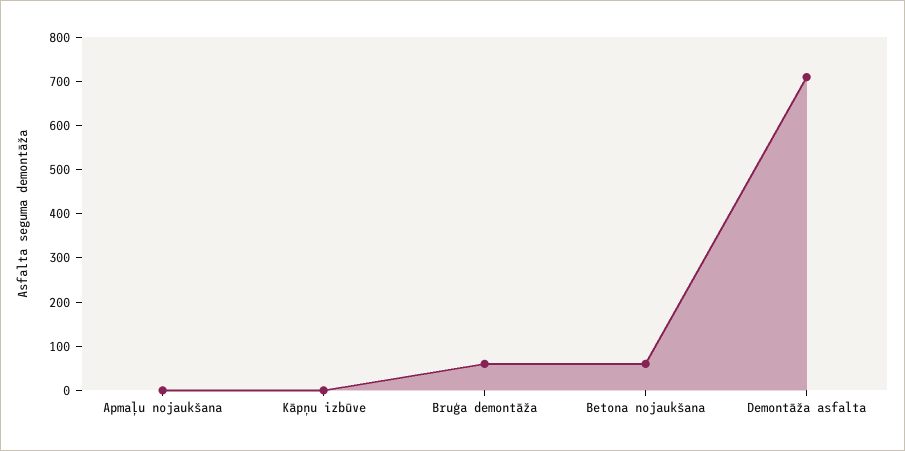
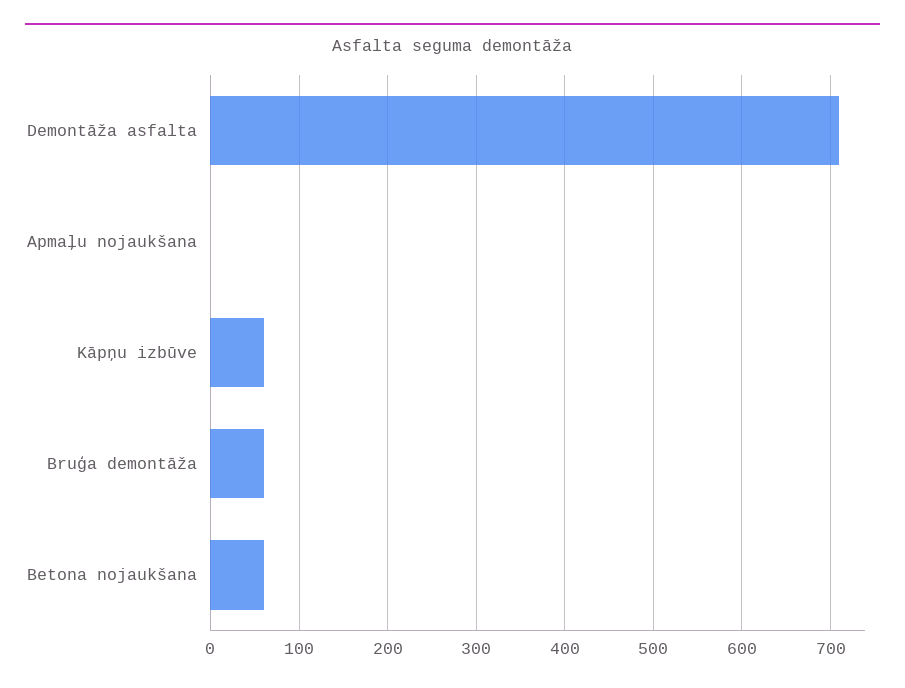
Kāpņu izbūve: 0 -> 60

